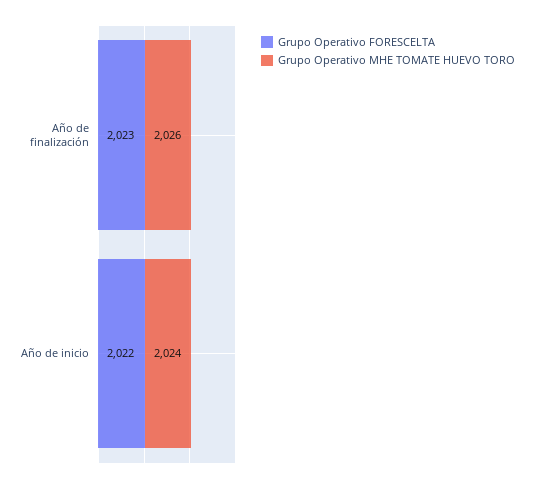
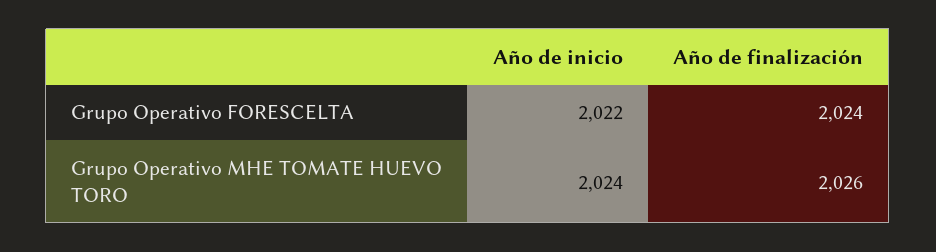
Grupo Operativo FORESCELTA, Año de finalización: 2023 -> 2024

